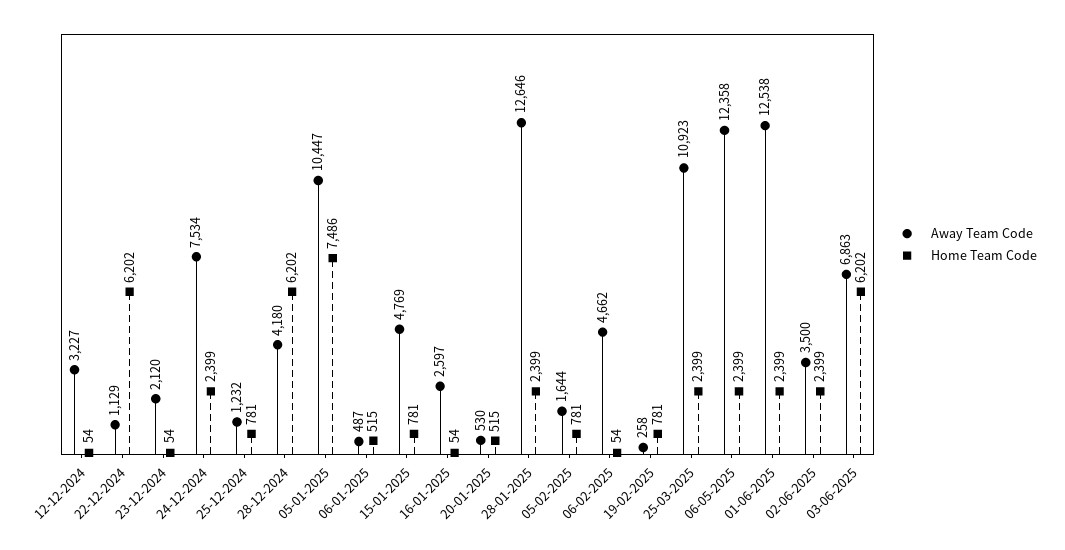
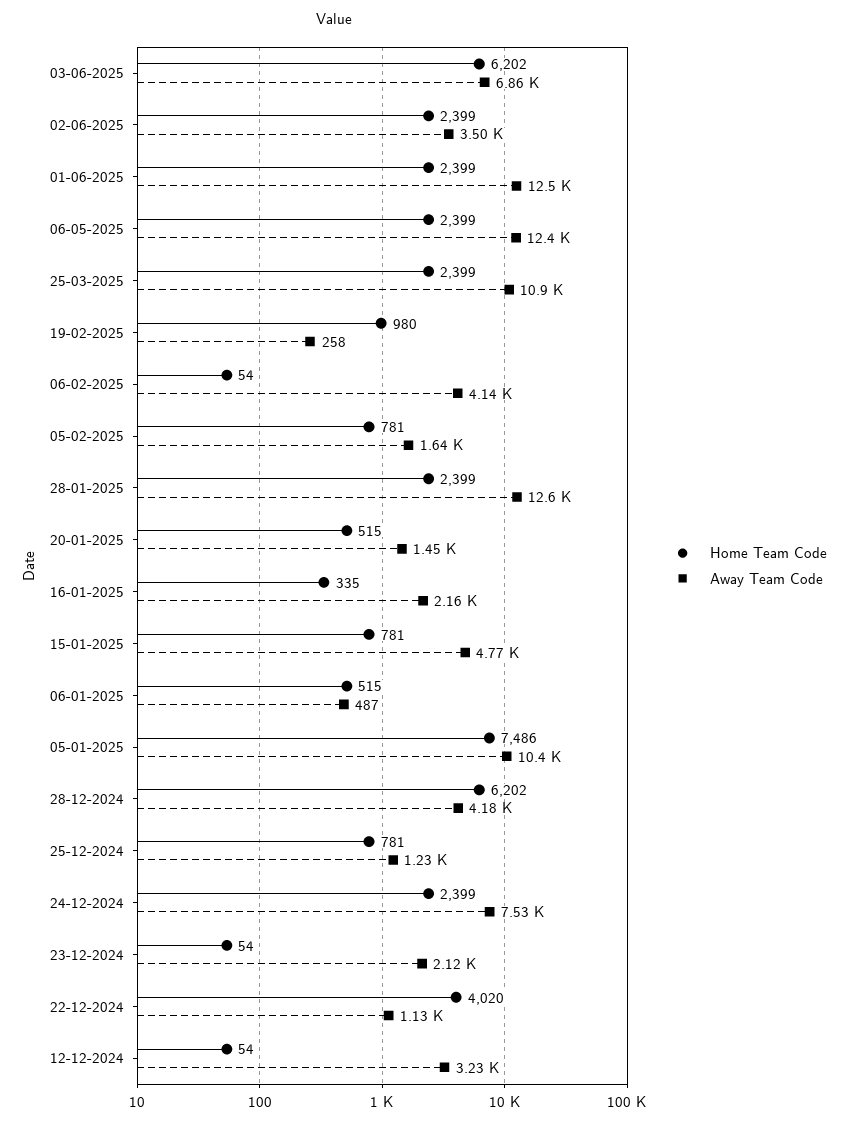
Home Team Code, 22-12-2024: 6202 -> 4020
Away Team Code, 16-01-2025: 2597 -> 2160
Home Team Code, 16-01-2025: 54 -> 335
Away Team Code, 20-01-2025: 530 -> 1450
Away Team Code, 06-02-2025: 4662 -> 4140
Home Team Code, 19-02-2025: 781 -> 980

